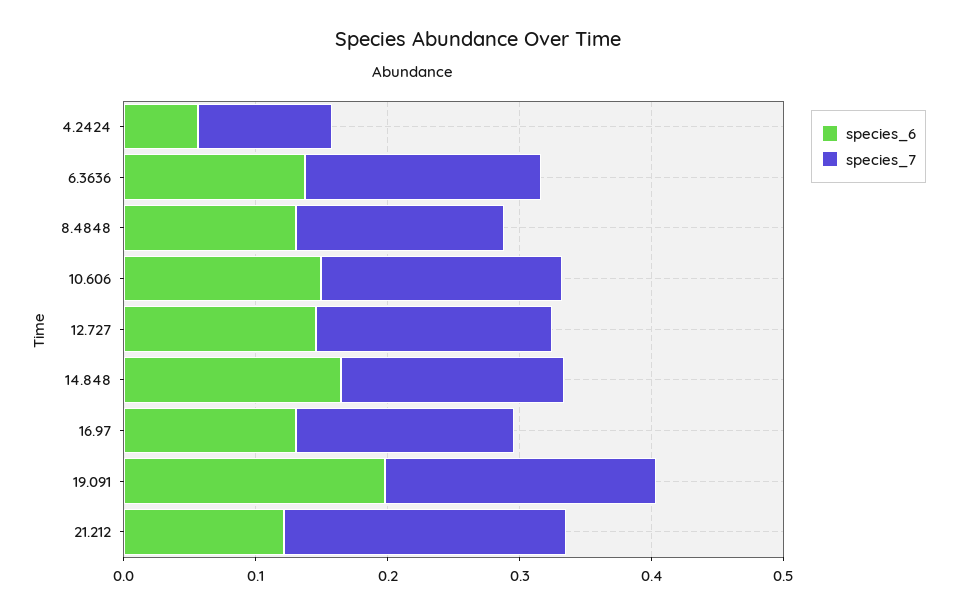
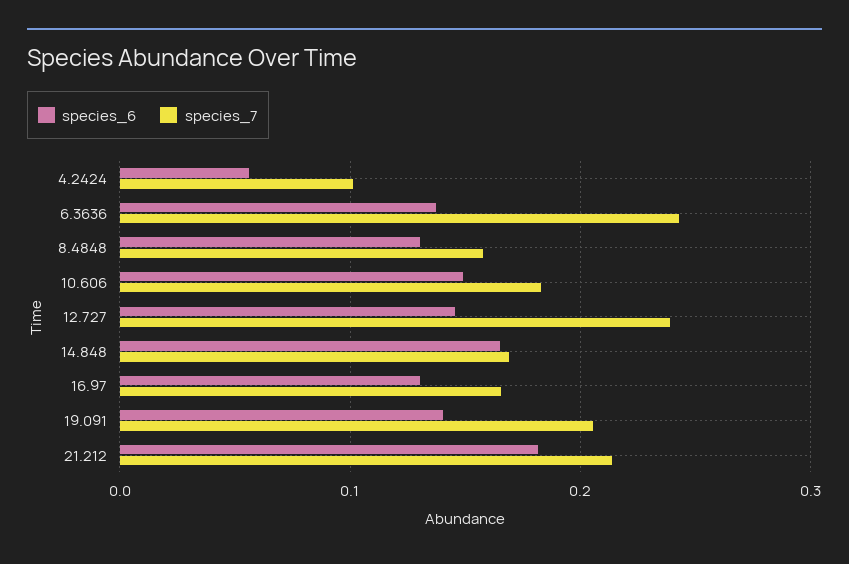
species_7, 6.3636: 0.18 -> 0.24
species_7, 12.727: 0.18 -> 0.24
species_6, 19.091: 0.2 -> 0.14
species_6, 21.212: 0.12 -> 0.18

